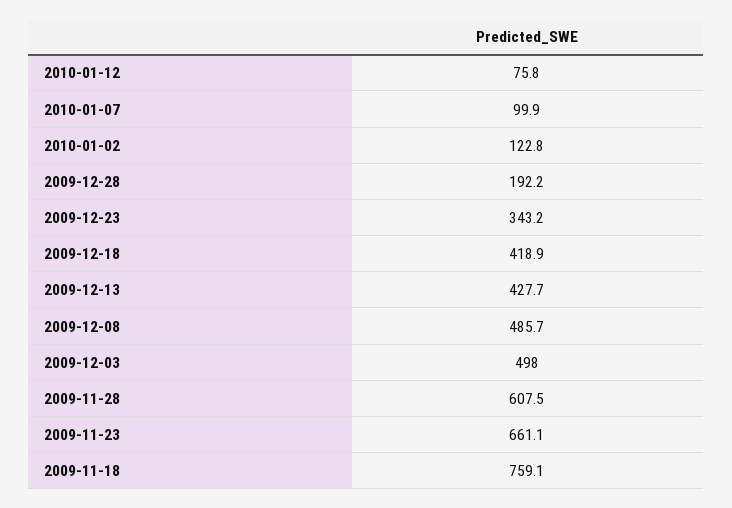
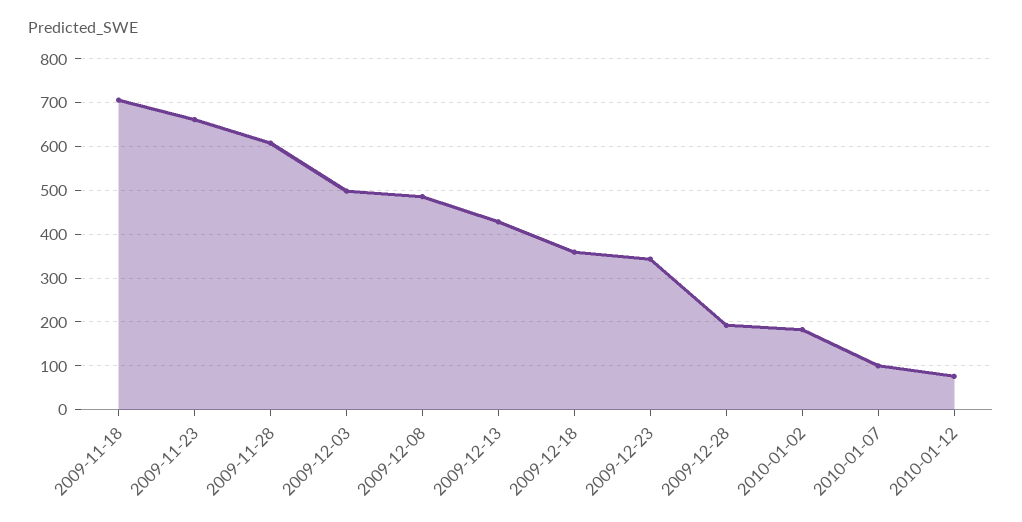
2010-01-02: 122.8 -> 180
2009-12-18: 418.9 -> 360
2009-11-18: 759.1 -> 700

